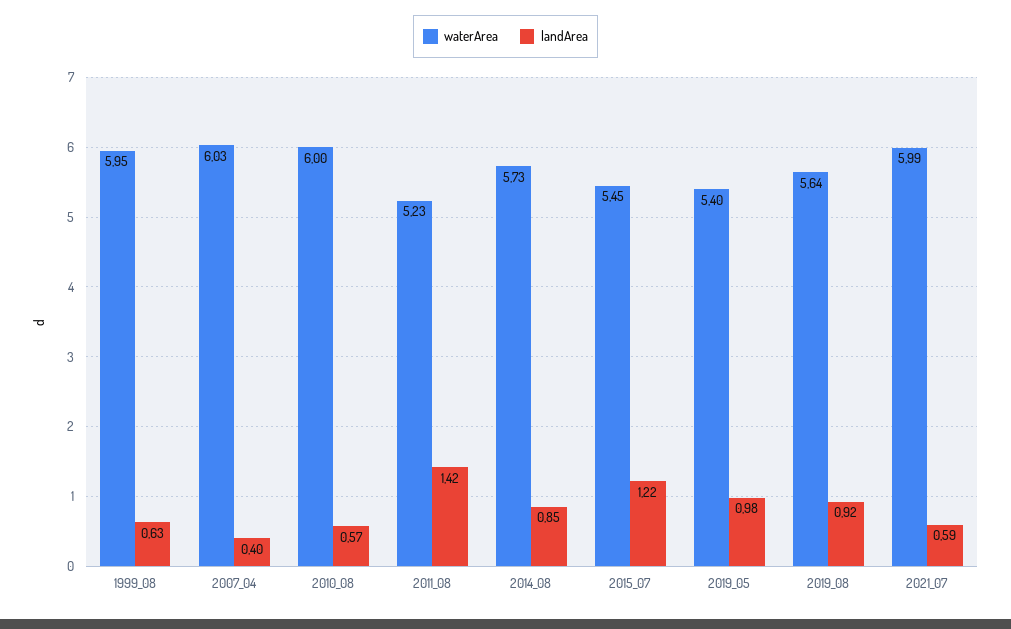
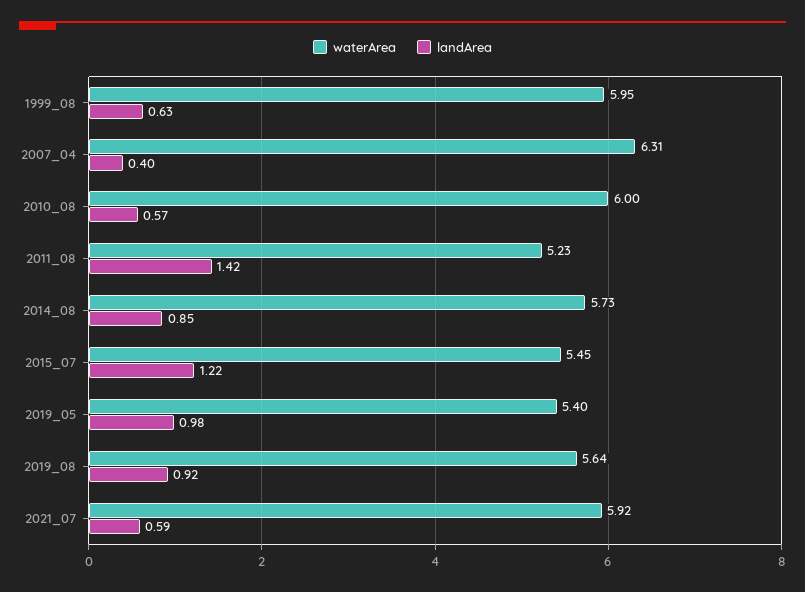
waterArea, 2007_04: 6.03 -> 6.31
waterArea, 2021_07: 5.99 -> 5.92

